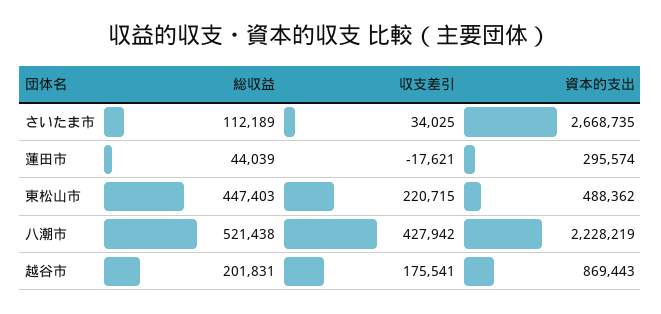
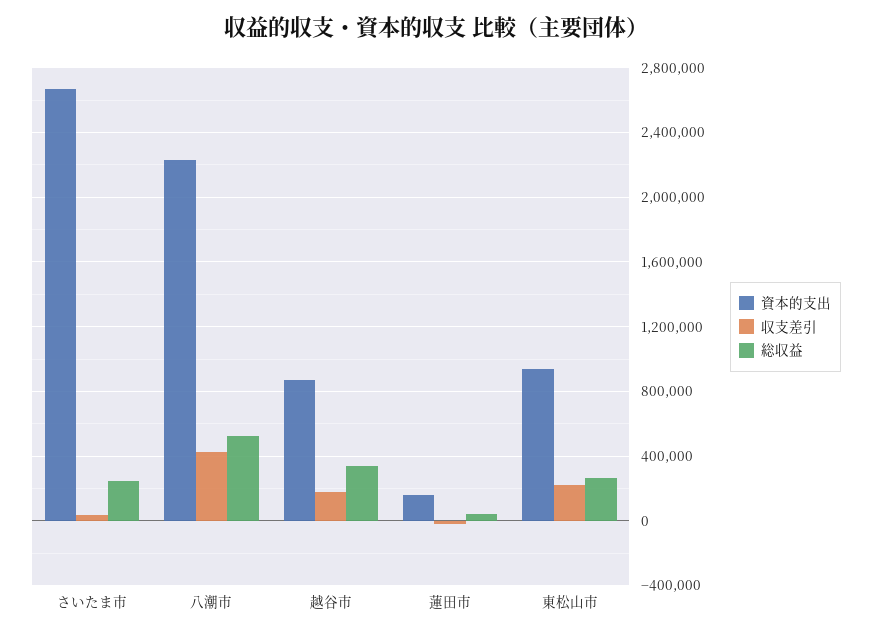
総収益, さいたま市: 112189 -> 250000
資本的支出, 蓮田市: 295574 -> 150000
総収益, 東松山市: 447403 -> 250000
資本的支出, 東松山市: 488362 -> 950000
総収益, 越谷市: 201831 -> 350000

